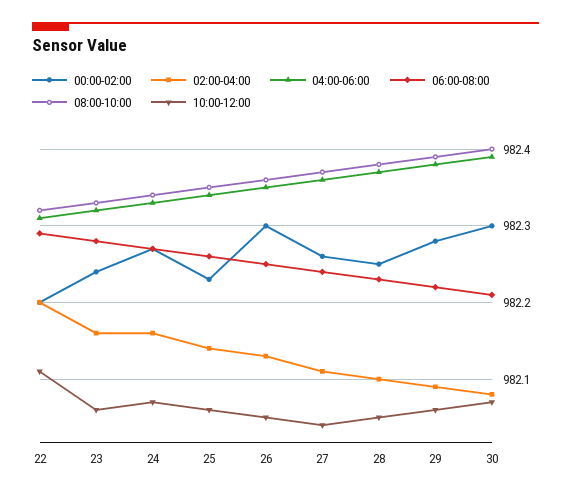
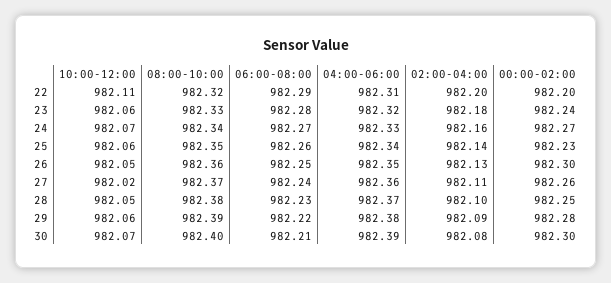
02:00-04:00, 23: 982.16 -> 982.18
10:00-12:00, 27: 982.04 -> 982.02

